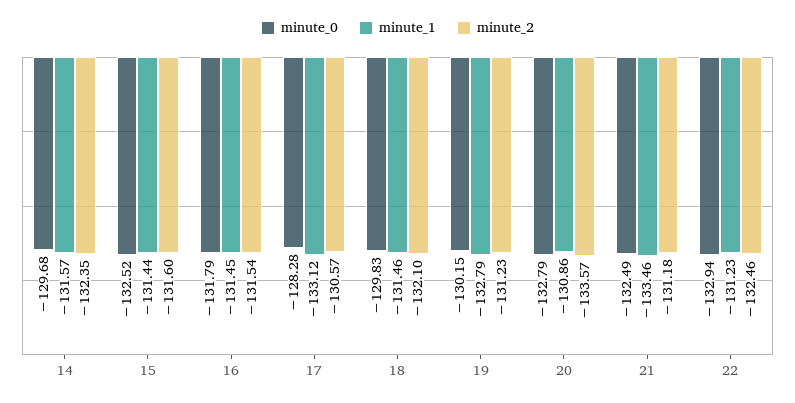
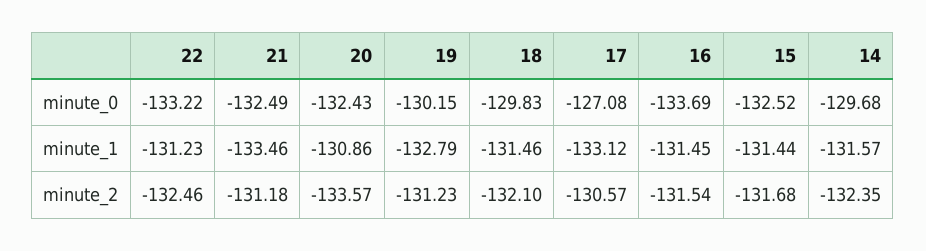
minute_2, 15: -131.6 -> -131.68
minute_0, 16: -131.79 -> -133.69
minute_0, 17: -128.28 -> -127.08
minute_0, 20: -132.79 -> -132.43
minute_0, 22: -132.94 -> -133.22

